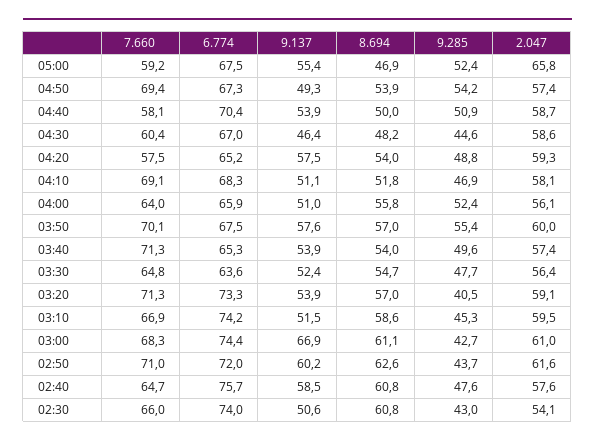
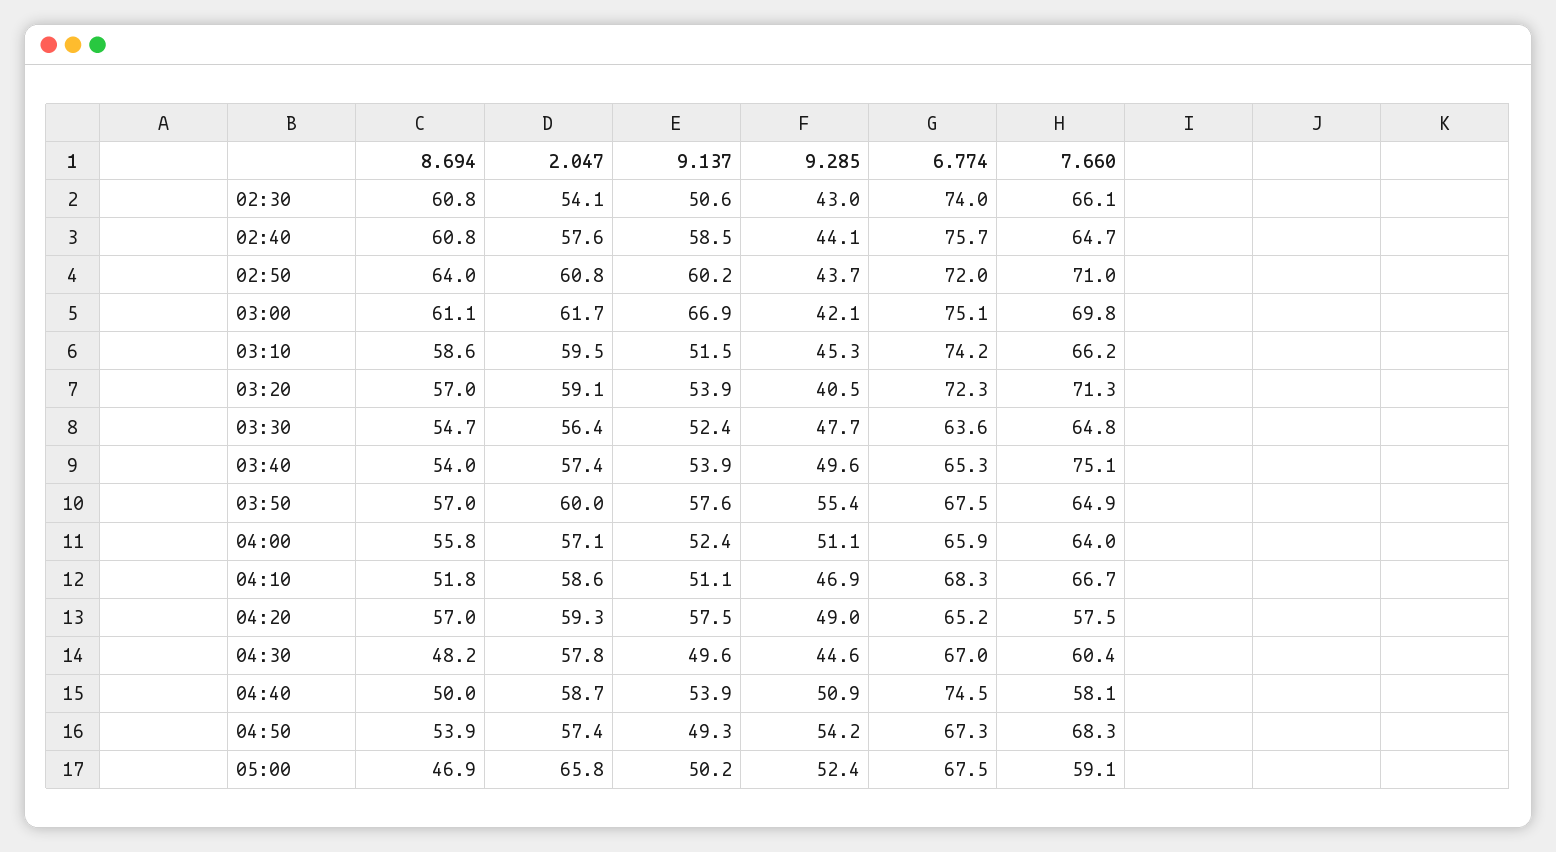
7.660, 05:00: 59.2 -> 59.1
9.137, 05:00: 55.4 -> 50.2
7.660, 04:50: 69.4 -> 68.3
6.774, 04:40: 70.4 -> 74.5
9.137, 04:30: 46.4 -> 49.6
2.047, 04:30: 58.6 -> 57.8
8.694, 04:20: 54 -> 57
9.285, 04:20: 48.8 -> 49
7.660, 04:10: 69.1 -> 66.7
2.047, 04:10: 58.1 -> 58.6
9.137, 04:00: 51 -> 52.4
9.285, 04:00: 52.4 -> 51.1
2.047, 04:00: 56.1 -> 57.1
7.660, 03:50: 70.1 -> 64.9
7.660, 03:40: 71.3 -> 75.1
6.774, 03:20: 73.3 -> 72.3
7.660, 03:10: 66.9 -> 66.2
7.660, 03:00: 68.3 -> 69.8
6.774, 03:00: 74.4 -> 75.1
9.285, 03:00: 42.7 -> 42.1
2.047, 03:00: 61 -> 61.7
8.694, 02:50: 62.6 -> 64
2.047, 02:50: 61.6 -> 60.8
9.285, 02:40: 47.6 -> 44.1
7.660, 02:30: 66 -> 66.1

